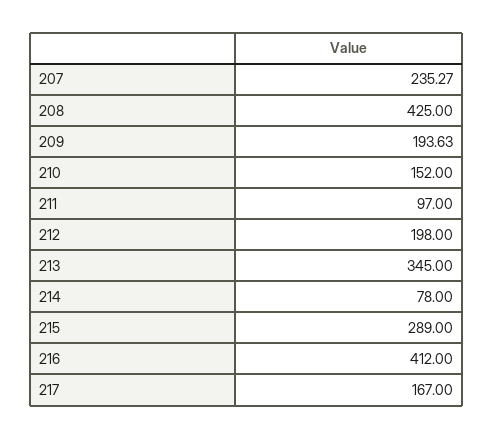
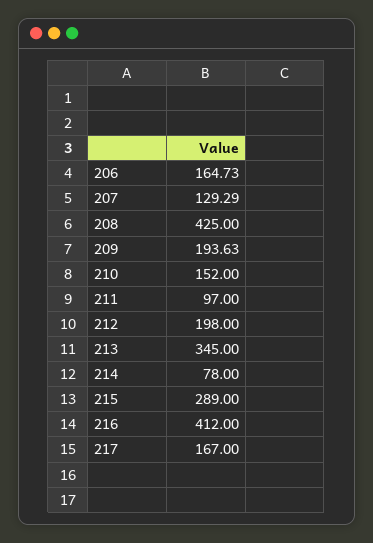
207: 235.27 -> 129.29
206: none -> 164.73

